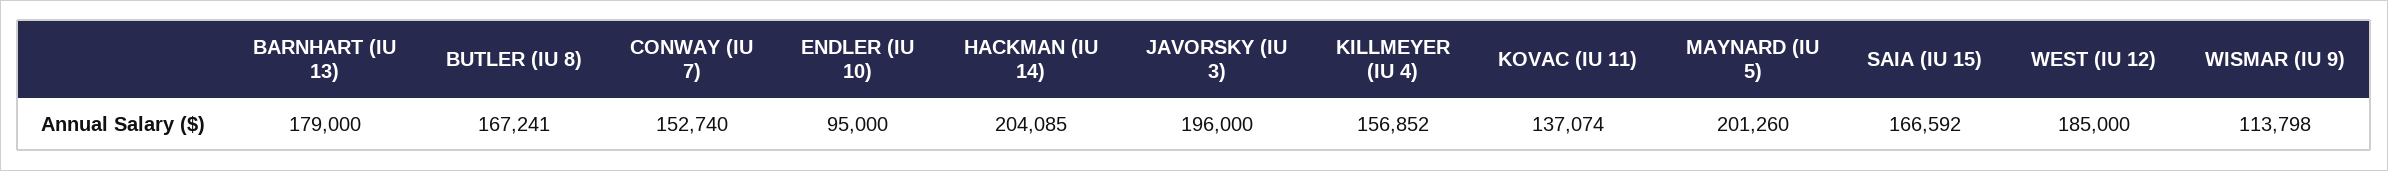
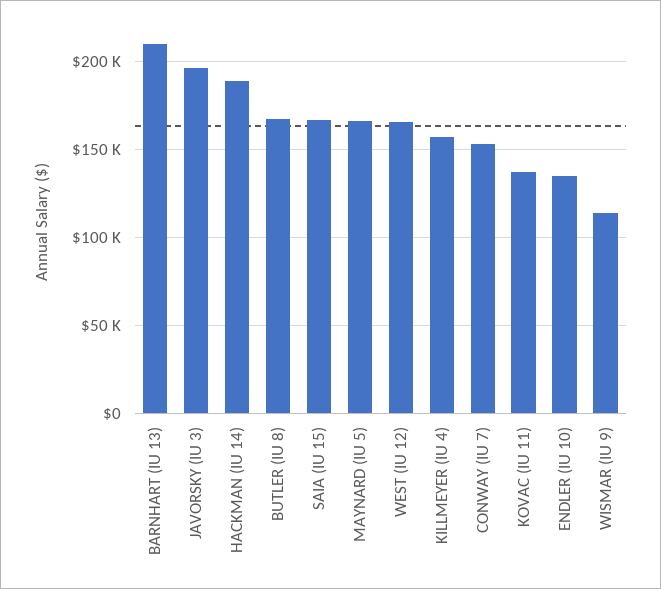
BARNHART (IU 13): 179000 -> 210000
ENDLER (IU 10): 95000 -> 135000
HACKMAN (IU 14): 204085 -> 190000
MAYNARD (IU 5): 201260 -> 165000
WEST (IU 12): 185000 -> 165000

